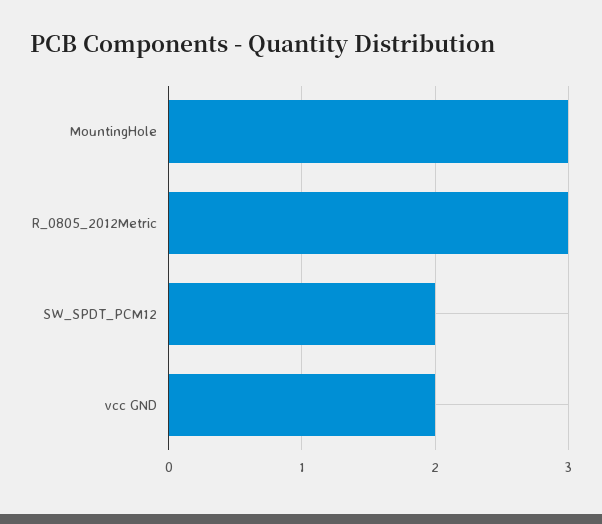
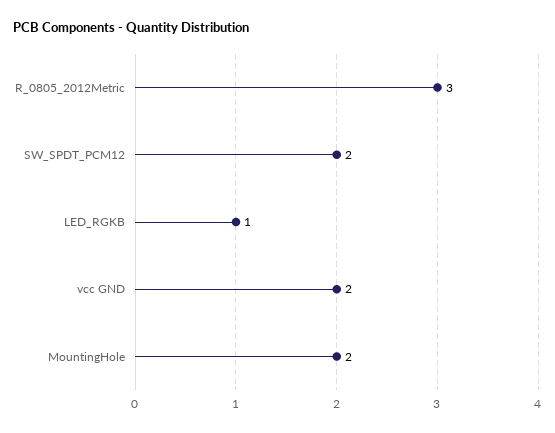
MountingHole: 3 -> 2
LED_RGKB: none -> 1

